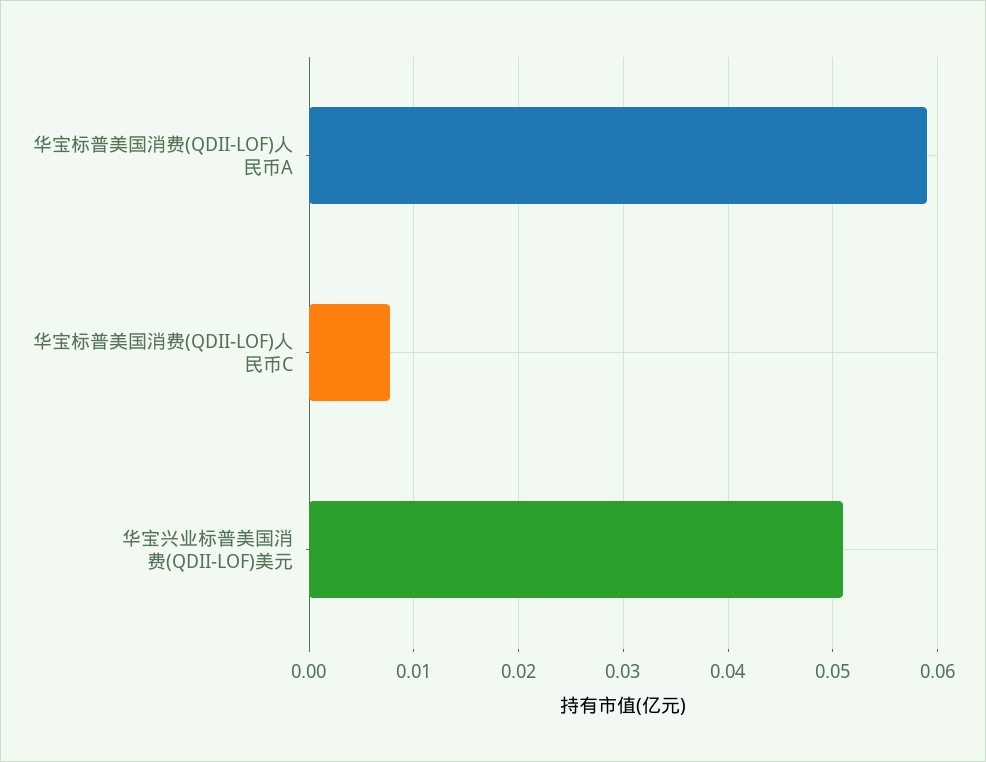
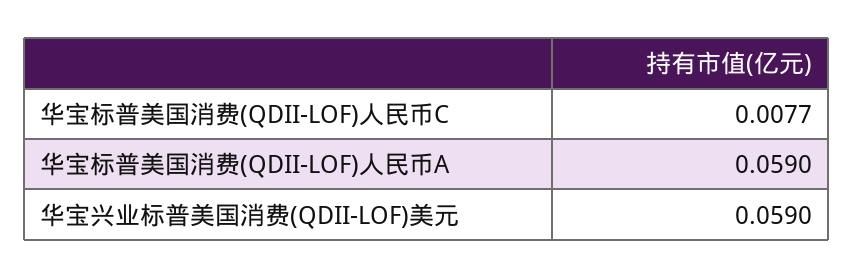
华宝兴业标普美国消费(QDII-LOF)美元: 0.051 -> 0.059

